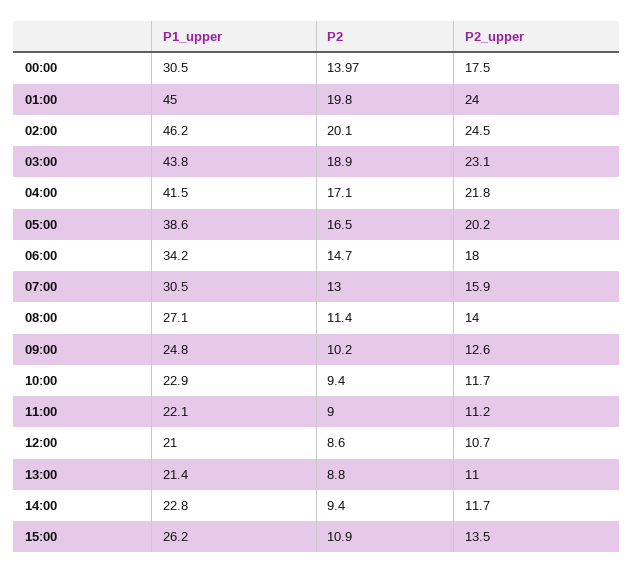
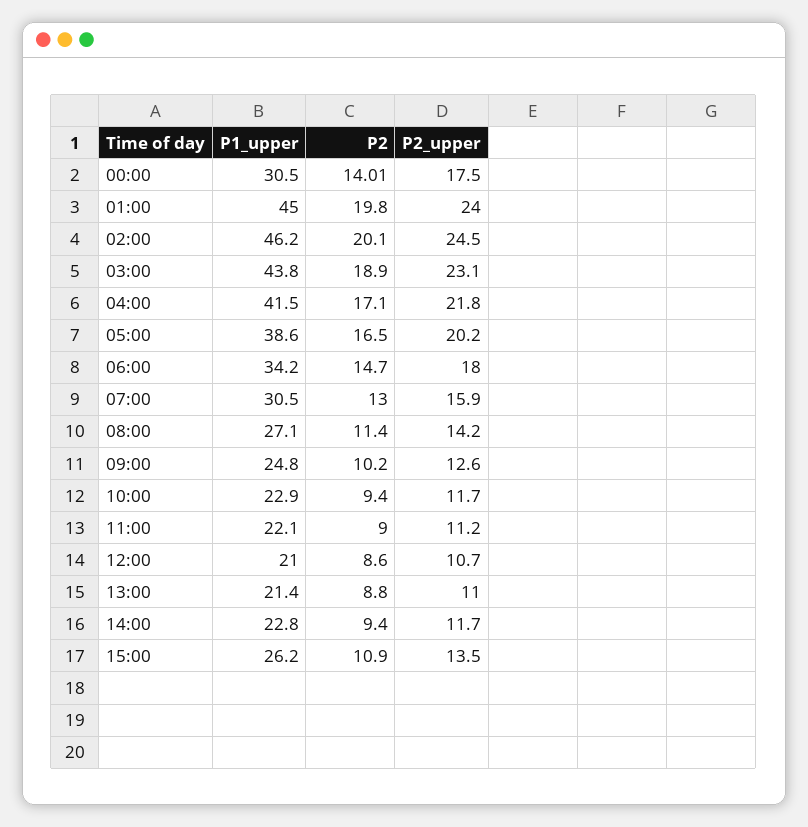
P2, 00:00: 13.97 -> 14.01
P2_upper, 08:00: 14 -> 14.2

